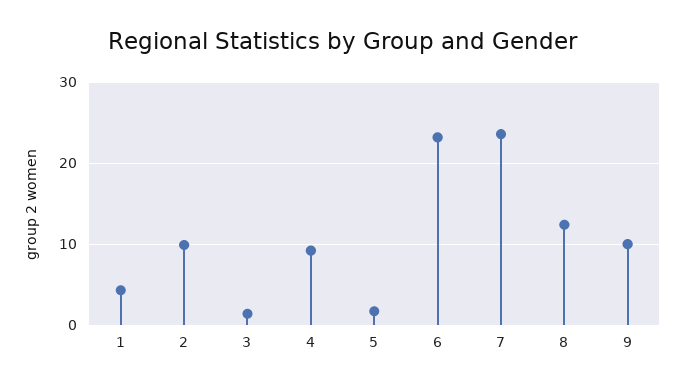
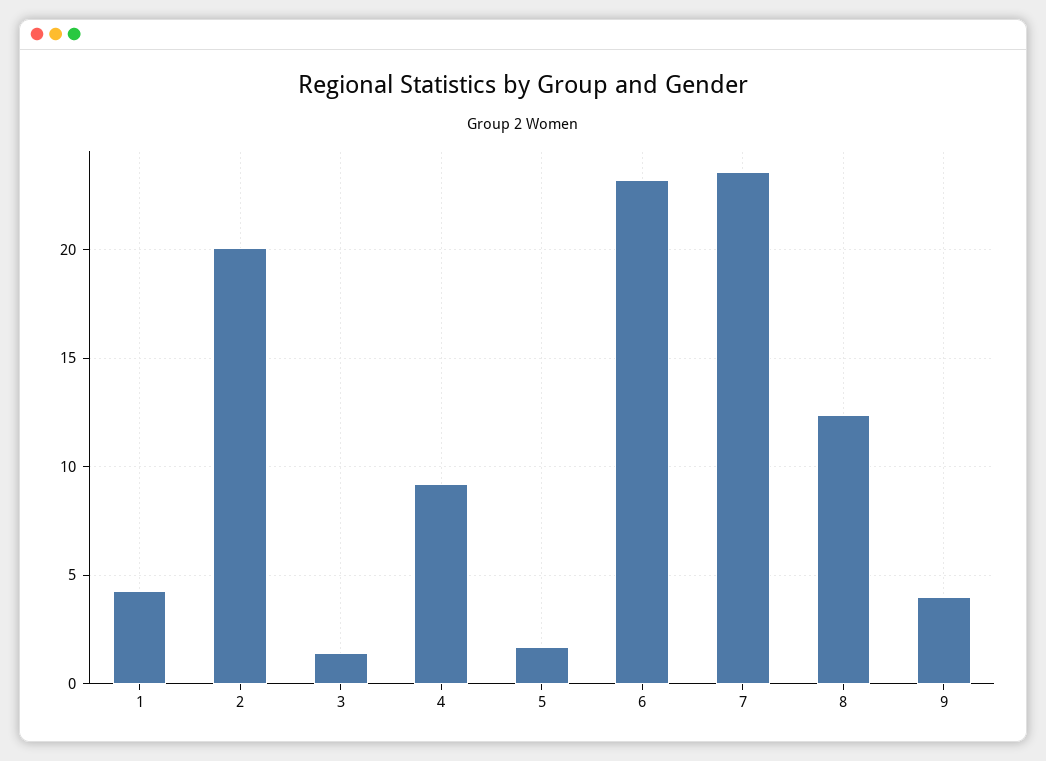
2: 10 -> 20
9: 10 -> 4

